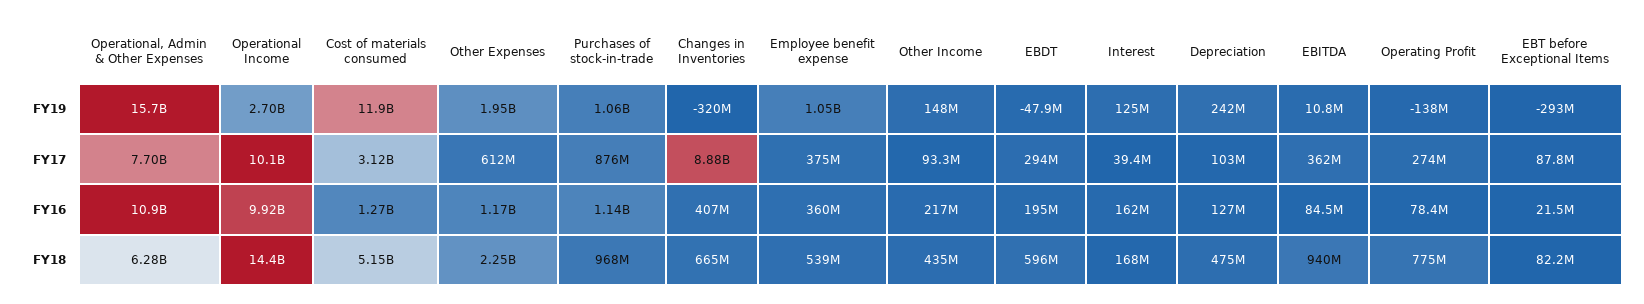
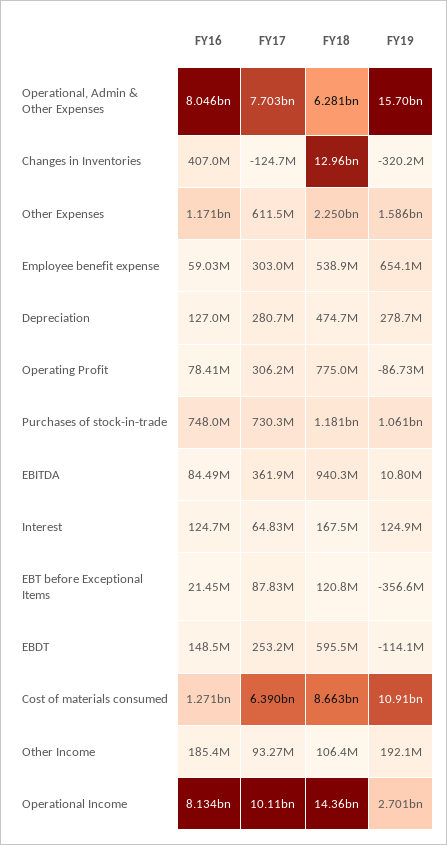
Cost of materials consumed, FY19: 11900000000 -> 10910000000
Other Expenses, FY19: 1950000000 -> 1586000000
Employee benefit expense, FY19: 1050000000 -> 654100000
Other Income, FY19: 148000000 -> 192100000
EBDT, FY19: -47900000 -> -114100000
Depreciation, FY19: 242000000 -> 278700000
Operating Profit, FY19: -138000000 -> -86730000
EBT before Exceptional Items, FY19: -293000000 -> -356600000
Cost of materials consumed, FY17: 3120000000 -> 6390000000
Purchases of stock-in-trade, FY17: 876000000 -> 730300000
Changes in Inventories, FY17: 8880000000 -> -124700000
Employee benefit expense, FY17: 375000000 -> 303000000
EBDT, FY17: 294000000 -> 253200000
Interest, FY17: 39400000 -> 64830000
Depreciation, FY17: 103000000 -> 280700000
Operating Profit, FY17: 274000000 -> 306200000
Operational, Admin & Other Expenses, FY16: 10900000000 -> 8046000000
Operational Income, FY16: 9920000000 -> 8134000000
Purchases of stock-in-trade, FY16: 1140000000 -> 748000000
Employee benefit expense, FY16: 360000000 -> 59030000
Other Income, FY16: 217000000 -> 185400000
EBDT, FY16: 195000000 -> 148500000
Interest, FY16: 162000000 -> 124700000
Cost of materials consumed, FY18: 5150000000 -> 8663000000
Purchases of stock-in-trade, FY18: 968000000 -> 1181000000
Changes in Inventories, FY18: 665000000 -> 12960000000
Other Income, FY18: 435000000 -> 106400000
EBT before Exceptional Items, FY18: 82200000 -> 120800000

